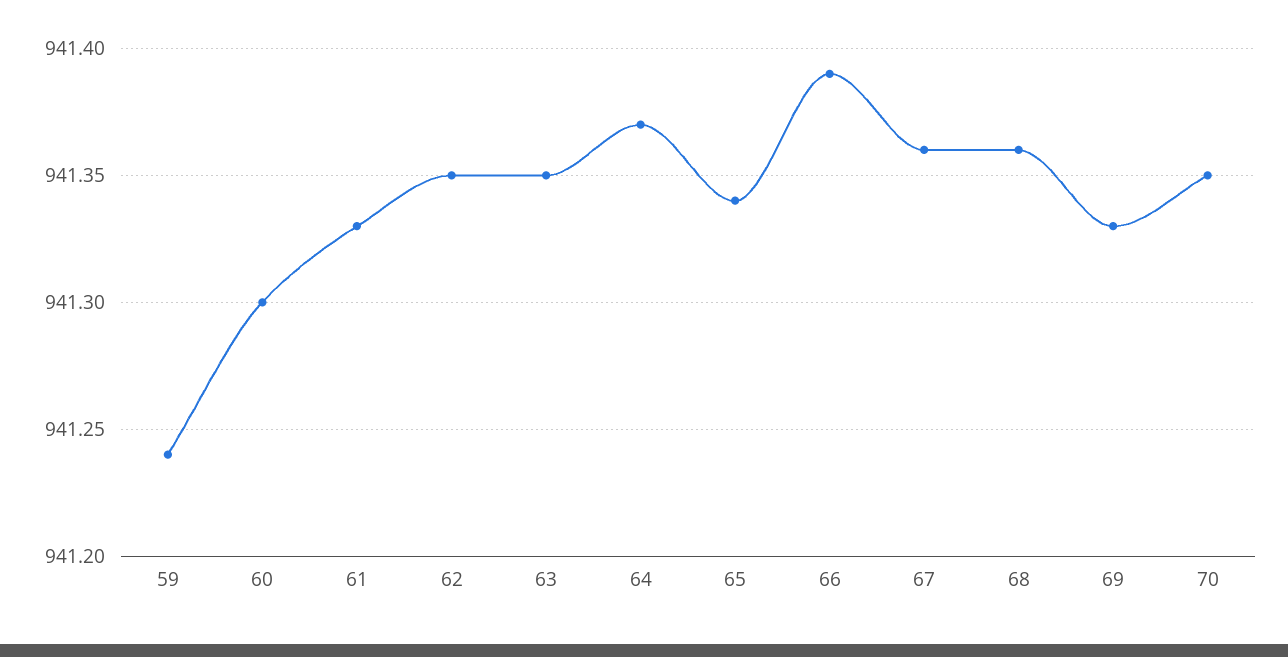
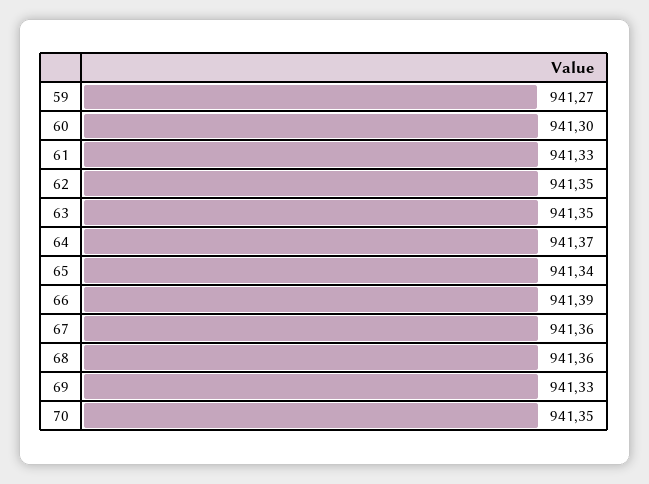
59: 941.24 -> 941.27

